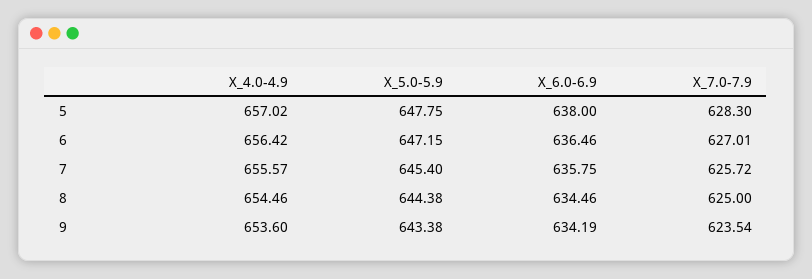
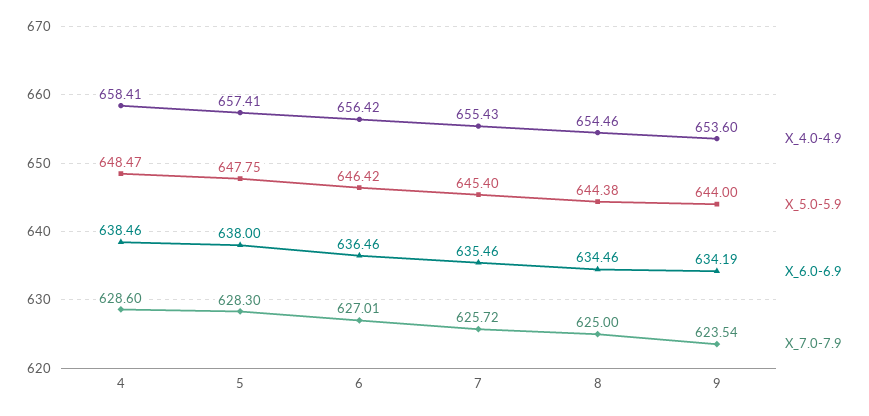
X_4.0-4.9, 5: 657.02 -> 657.41
X_5.0-5.9, 6: 647.15 -> 646.42
X_4.0-4.9, 7: 655.57 -> 655.43
X_6.0-6.9, 7: 635.75 -> 635.46
X_5.0-5.9, 9: 643.38 -> 644
X_4.0-4.9, 4: none -> 658.41
X_5.0-5.9, 4: none -> 648.47
X_6.0-6.9, 4: none -> 638.46
X_7.0-7.9, 4: none -> 628.6

